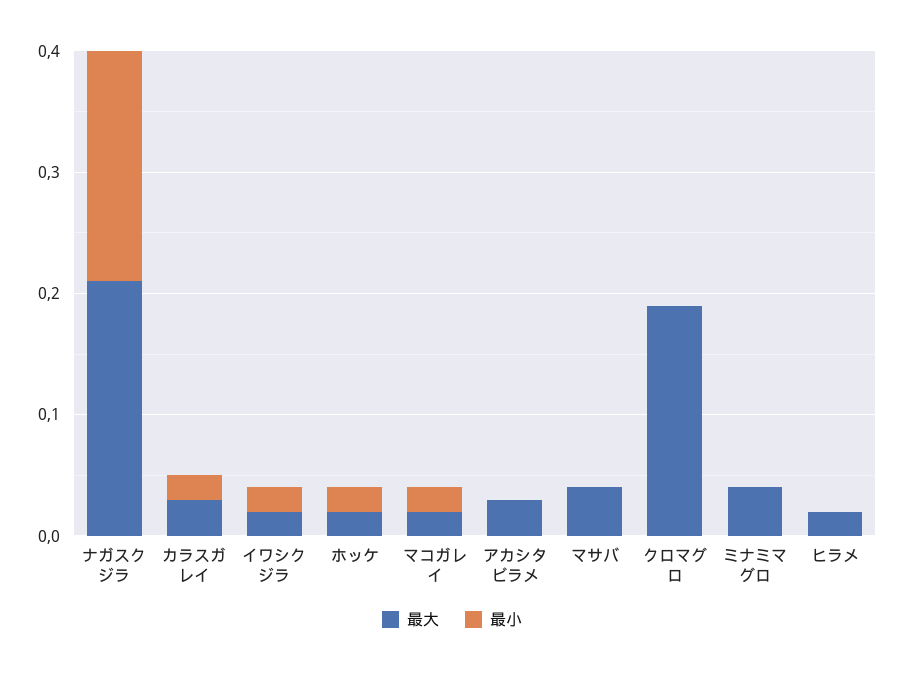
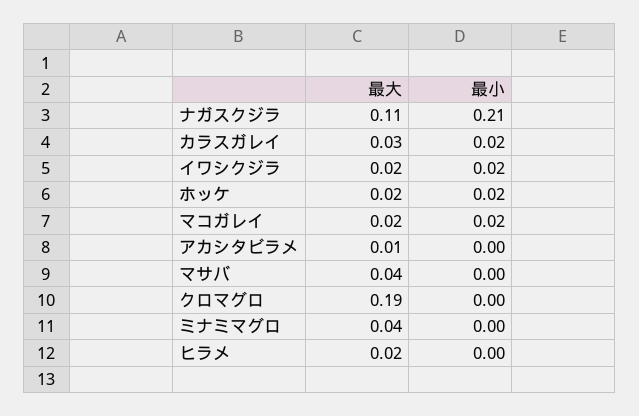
最大, ナガスクジラ: 0.21 -> 0.11
最小, ナガスクジラ: 0.19 -> 0.21
最大, アカシタビラメ: 0.03 -> 0.01

